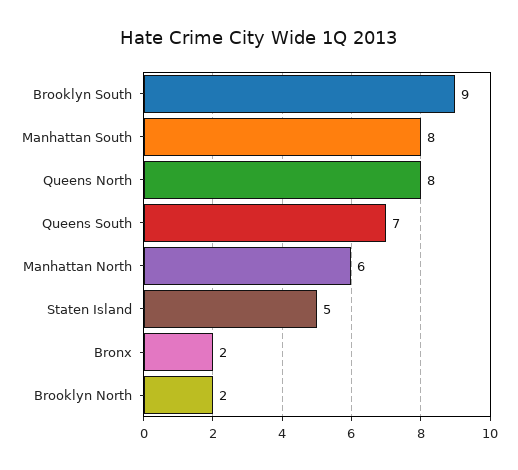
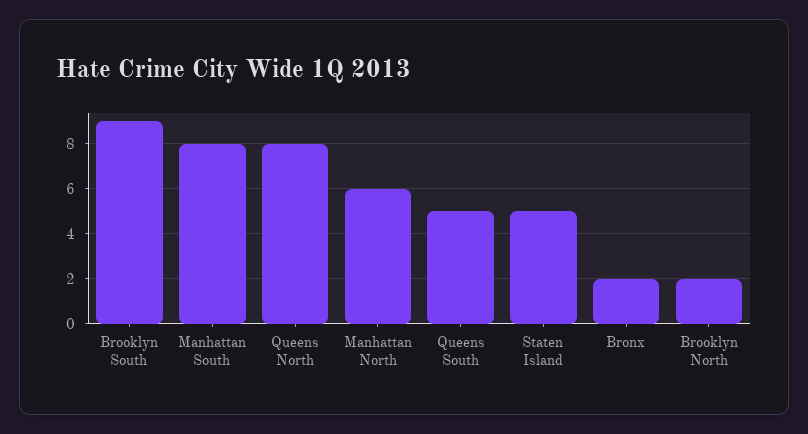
Queens South: 7 -> 5

